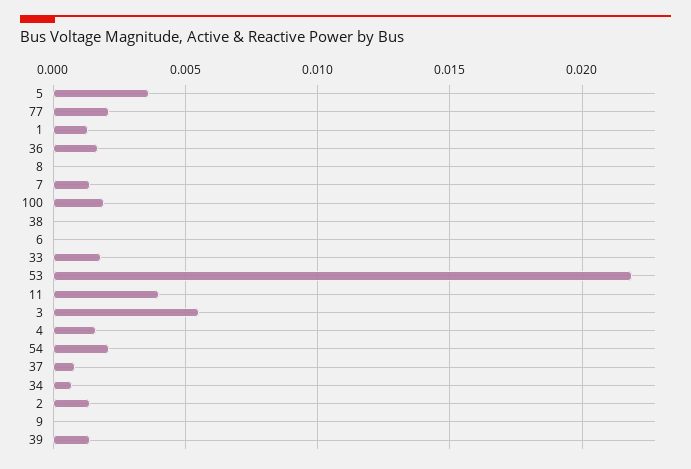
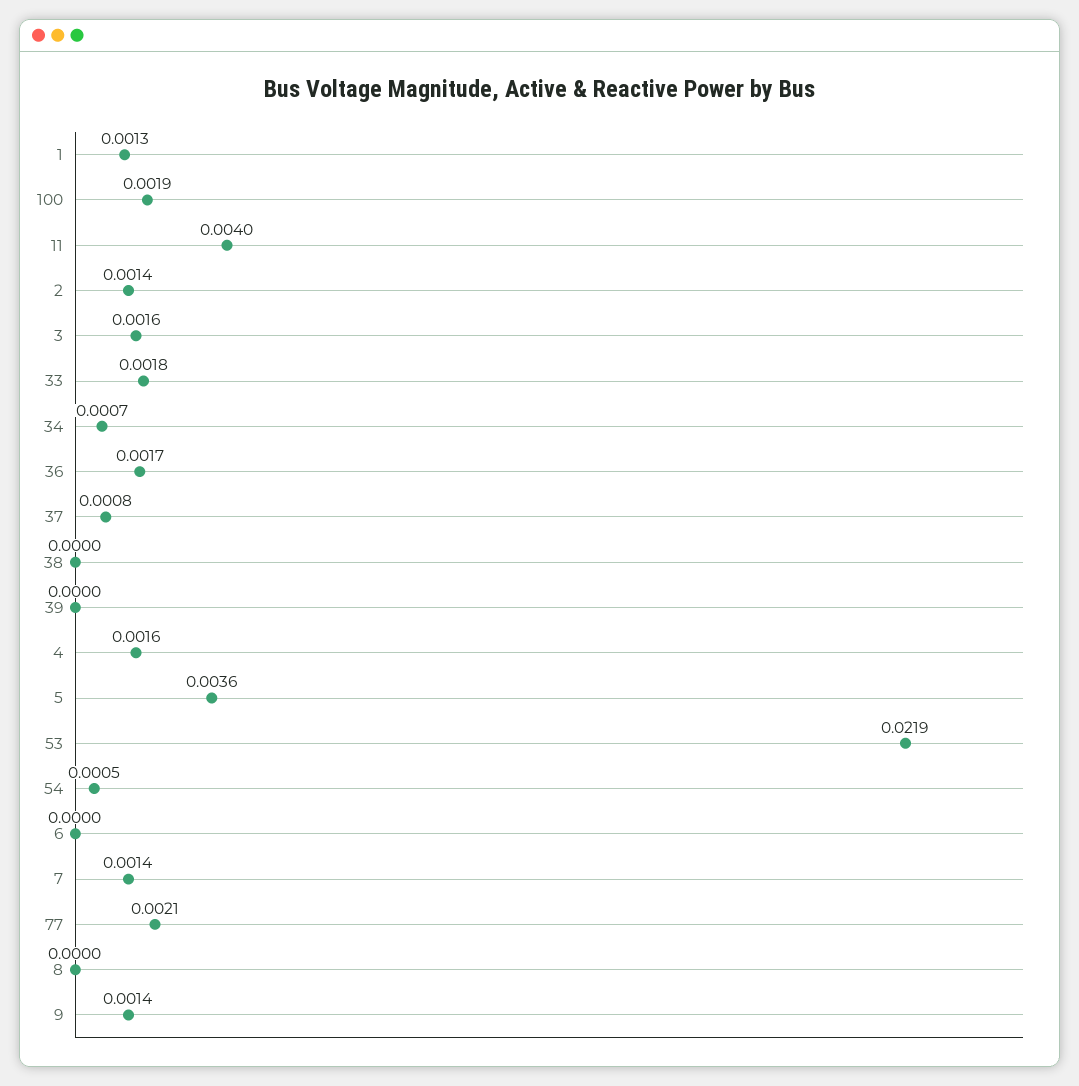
3: 0.0055 -> 0.0016
54: 0.002 -> 0.0005
9: 0 -> 0.0014
39: 0.0015 -> 0

